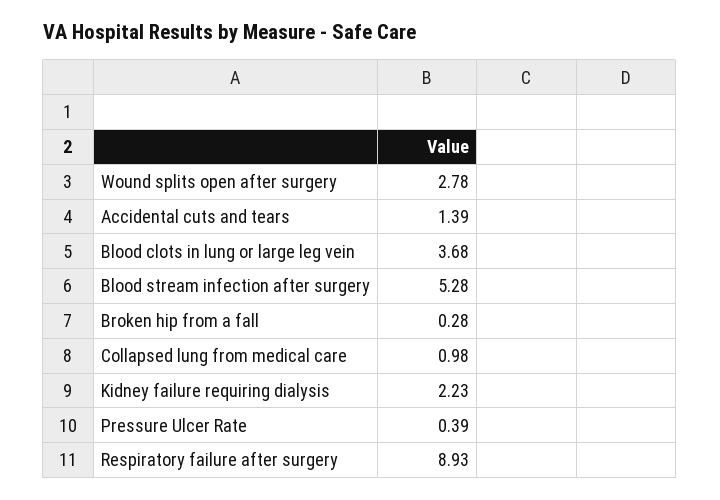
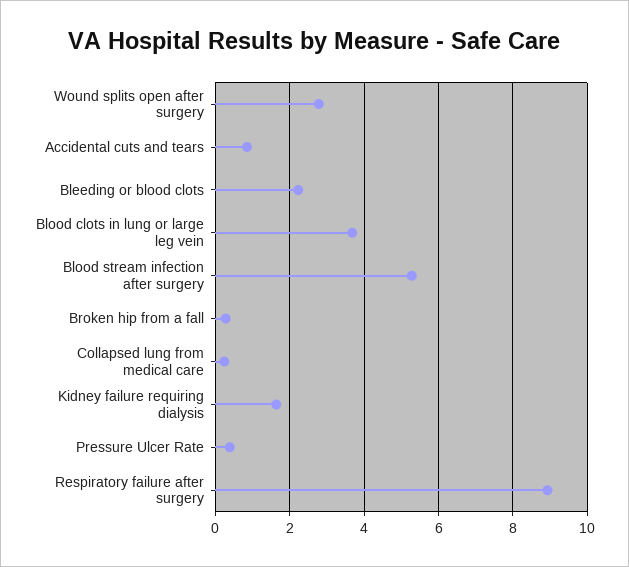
Accidental cuts and tears: 1.39 -> 0.8
Collapsed lung from medical care: 0.98 -> 0.2
Kidney failure requiring dialysis: 2.23 -> 1.6
Bleeding or blood clots: none -> 2.2

